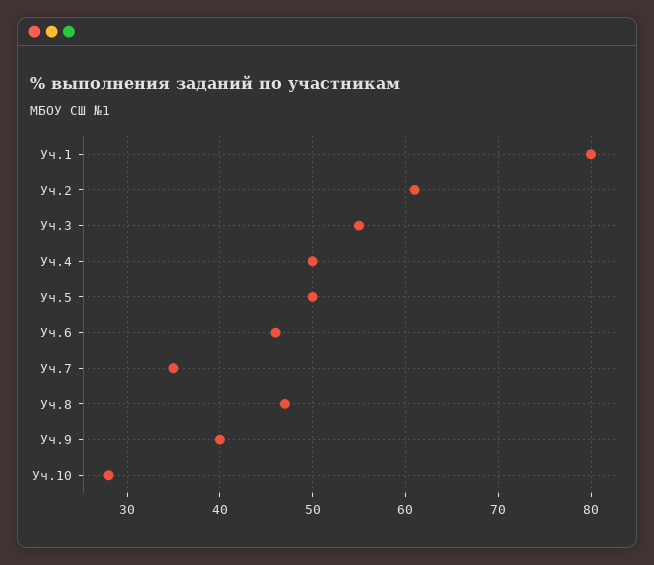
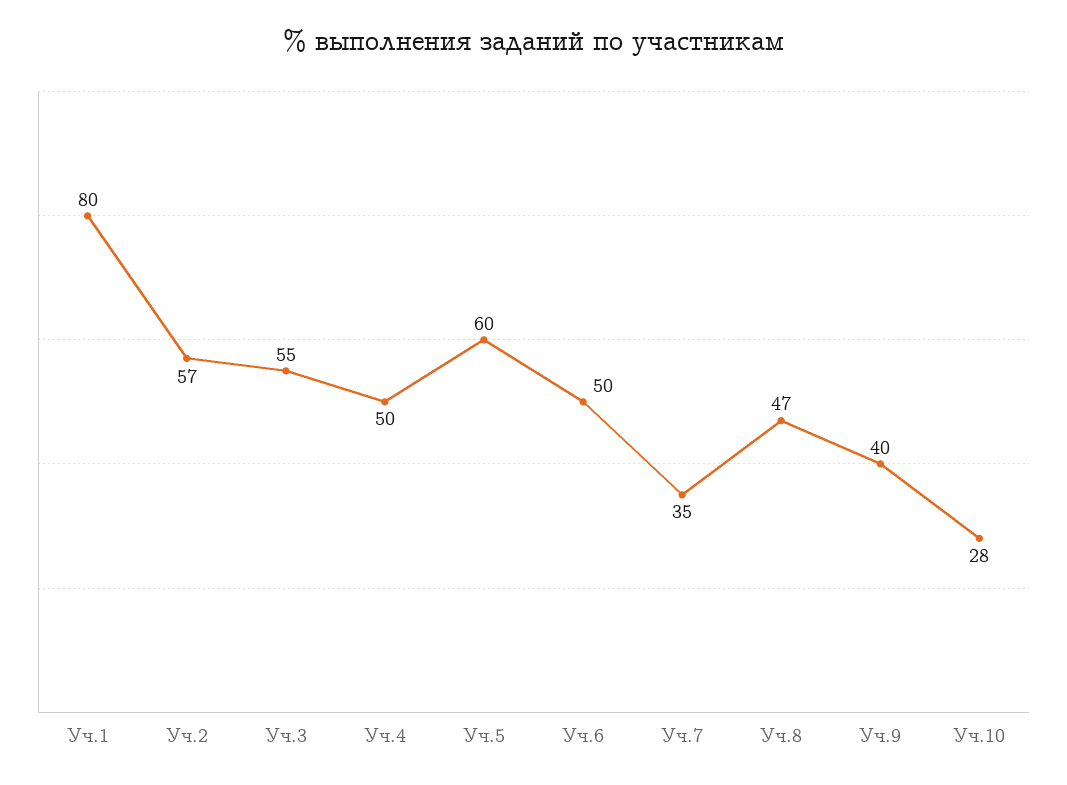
Уч.2: 61 -> 57
Уч.5: 50 -> 60
Уч.6: 46 -> 50

